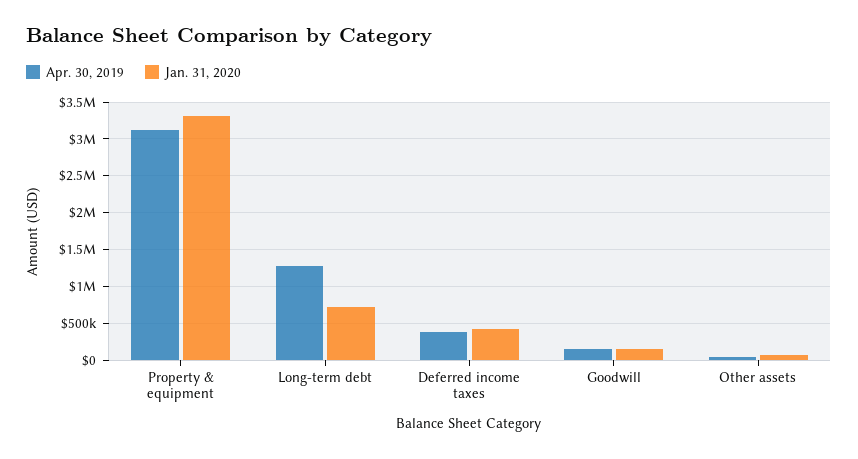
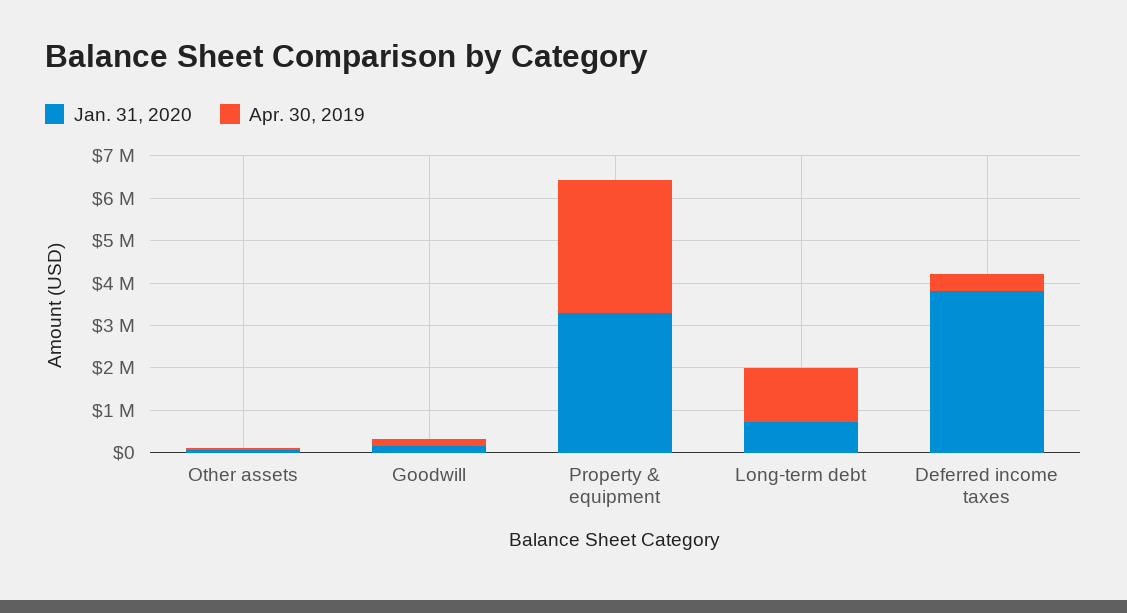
Jan. 31, 2020, Deferred income taxes: 400000 -> 3800000

